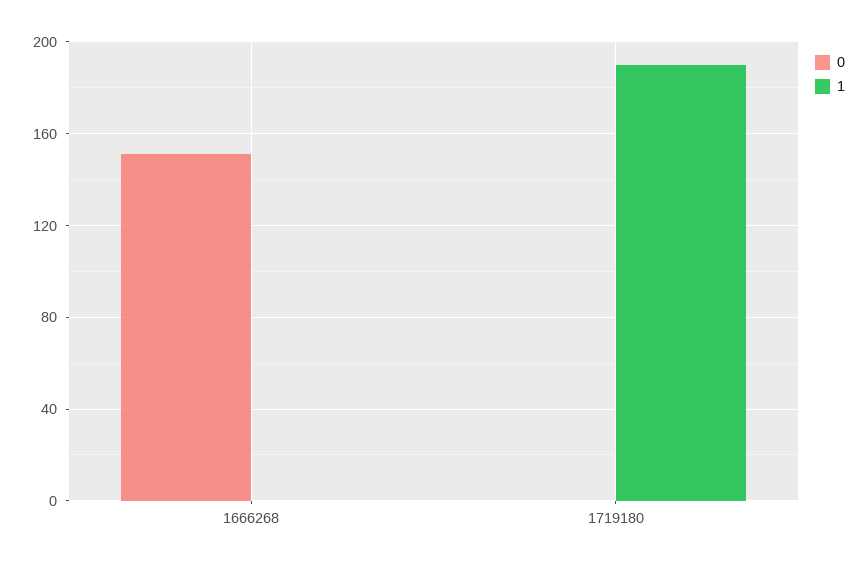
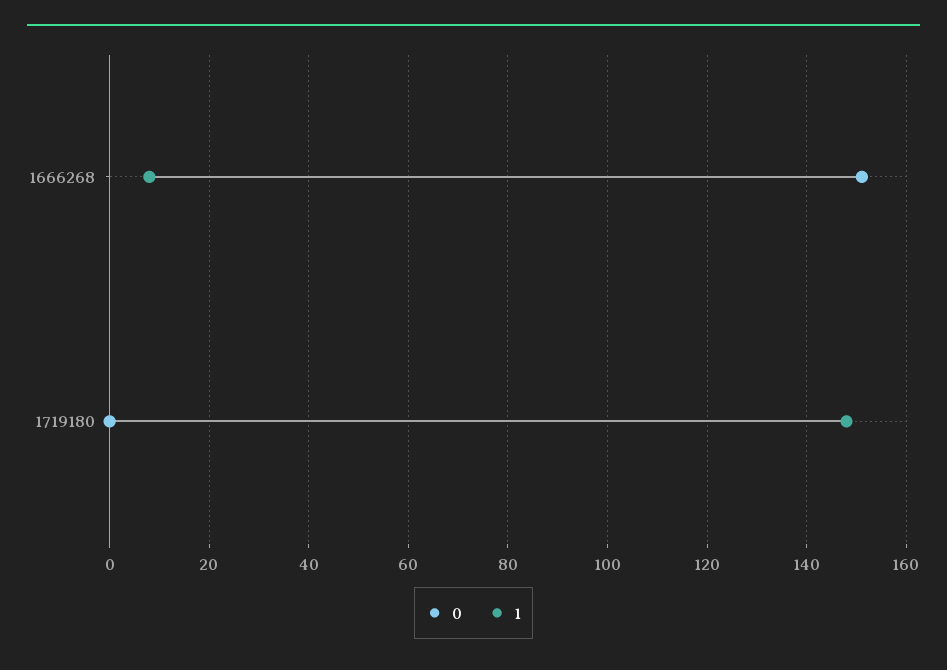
1, 1666268: 0 -> 8
1, 1719180: 190 -> 148

